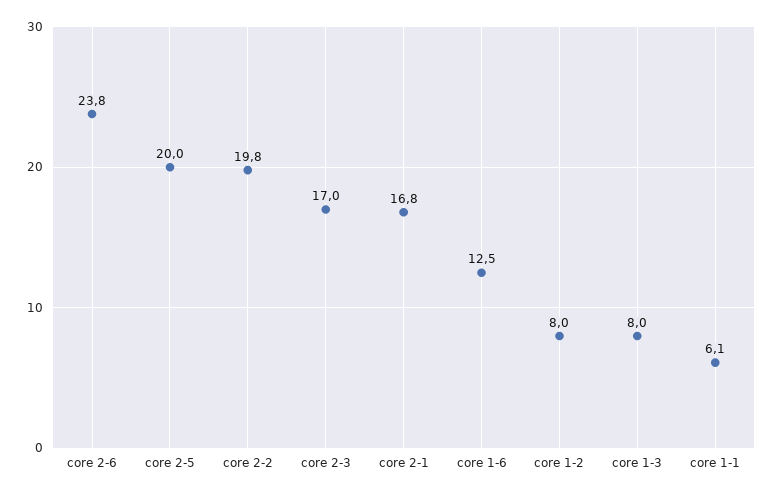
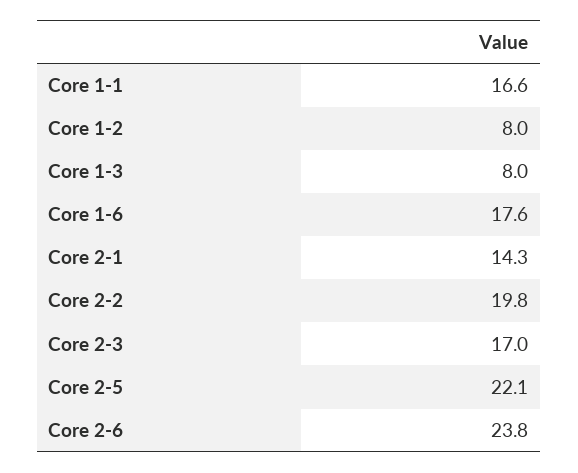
core 2-5: 20 -> 22.1
core 2-1: 16.8 -> 14.3
core 1-6: 12.5 -> 17.6
core 1-1: 6.1 -> 16.6

